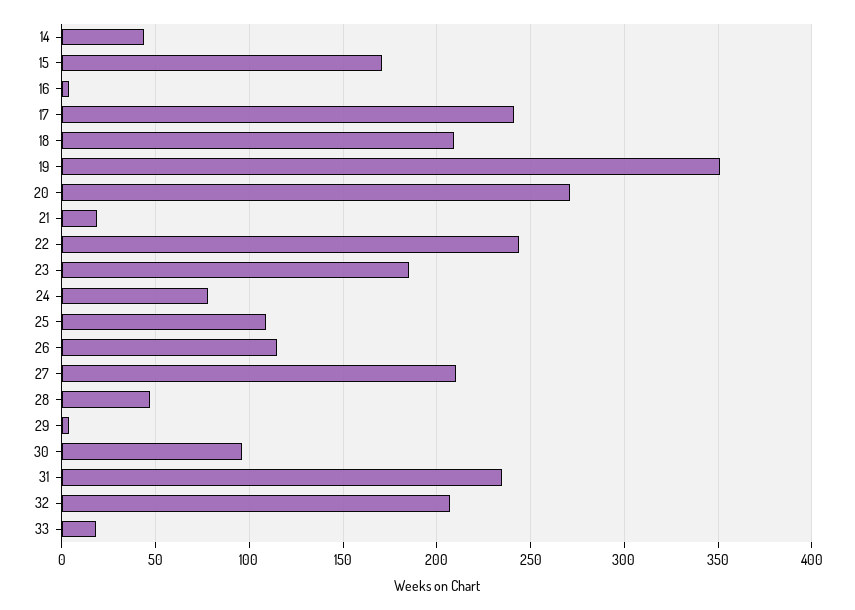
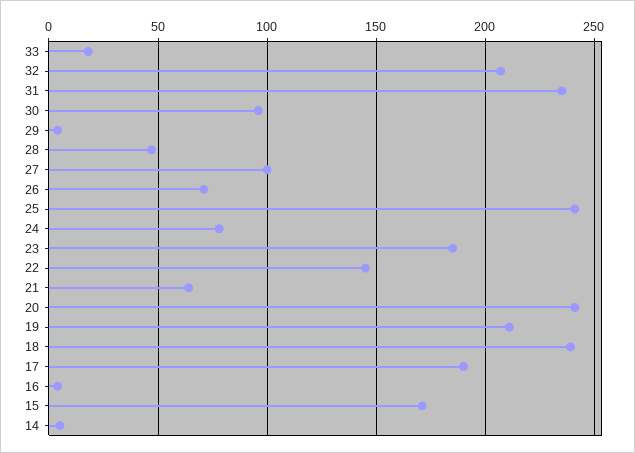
14: 45 -> 5
17: 240 -> 190
18: 210 -> 240
19: 350 -> 210
20: 270 -> 240
21: 20 -> 65
22: 245 -> 145
25: 110 -> 240
26: 115 -> 70
27: 210 -> 100

